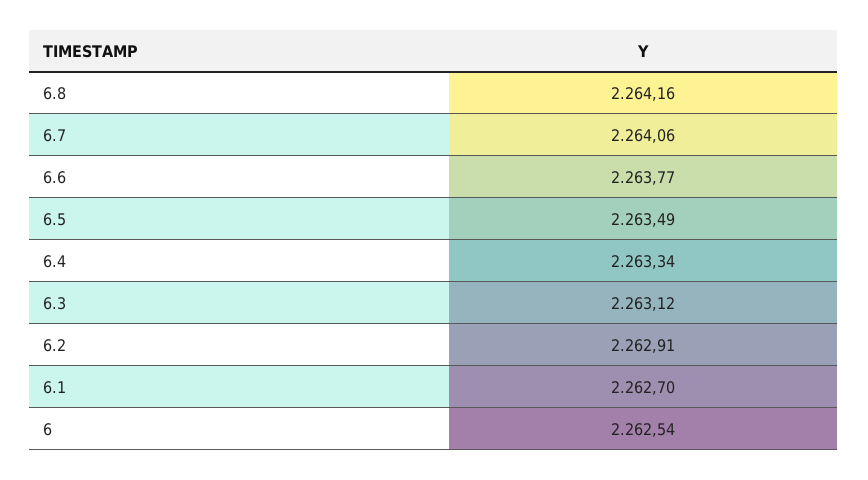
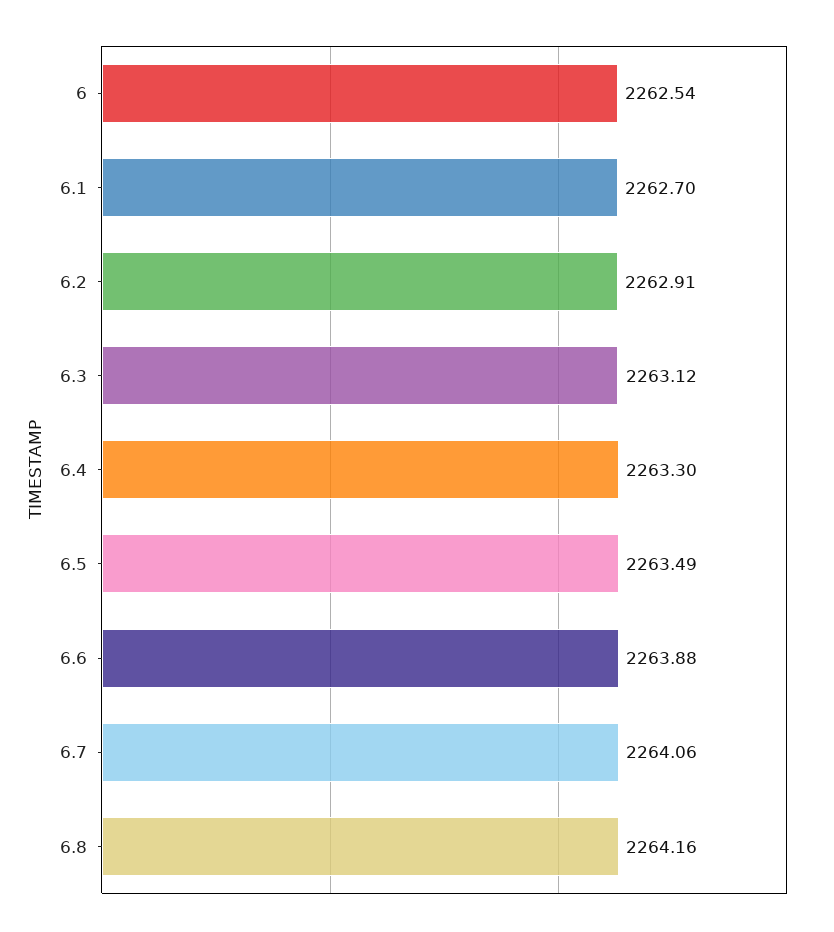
6.6: 2263.77 -> 2263.88
6.4: 2263.34 -> 2263.3

